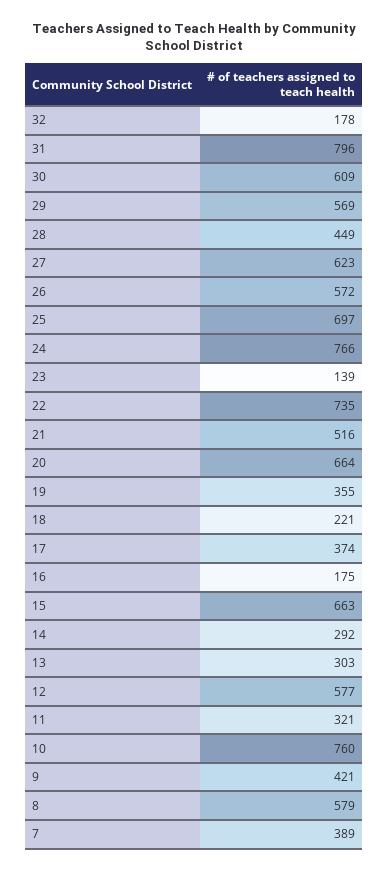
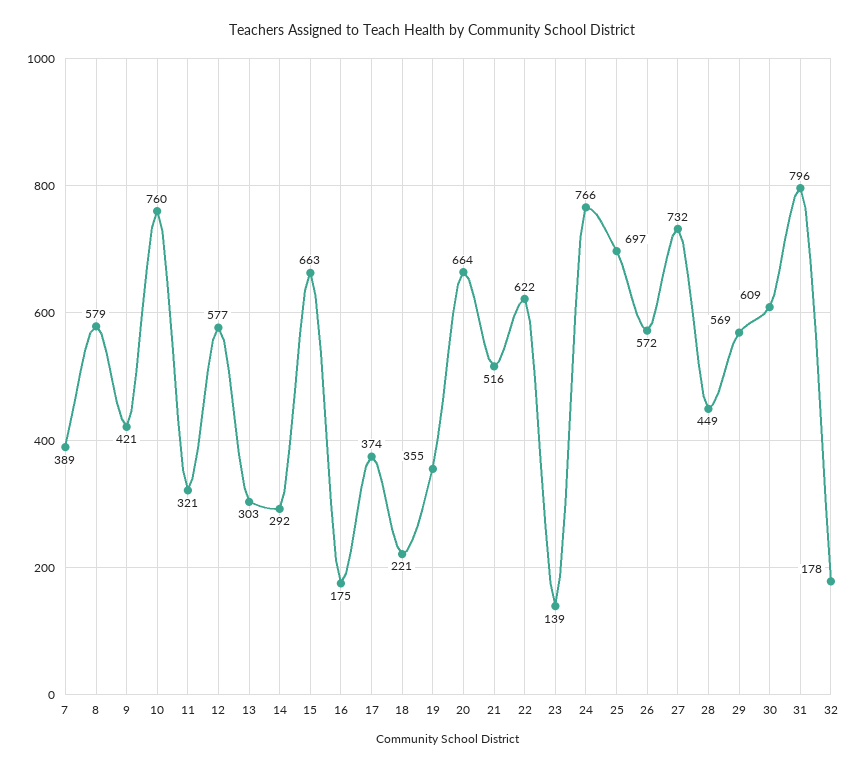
27: 623 -> 732
22: 735 -> 622

